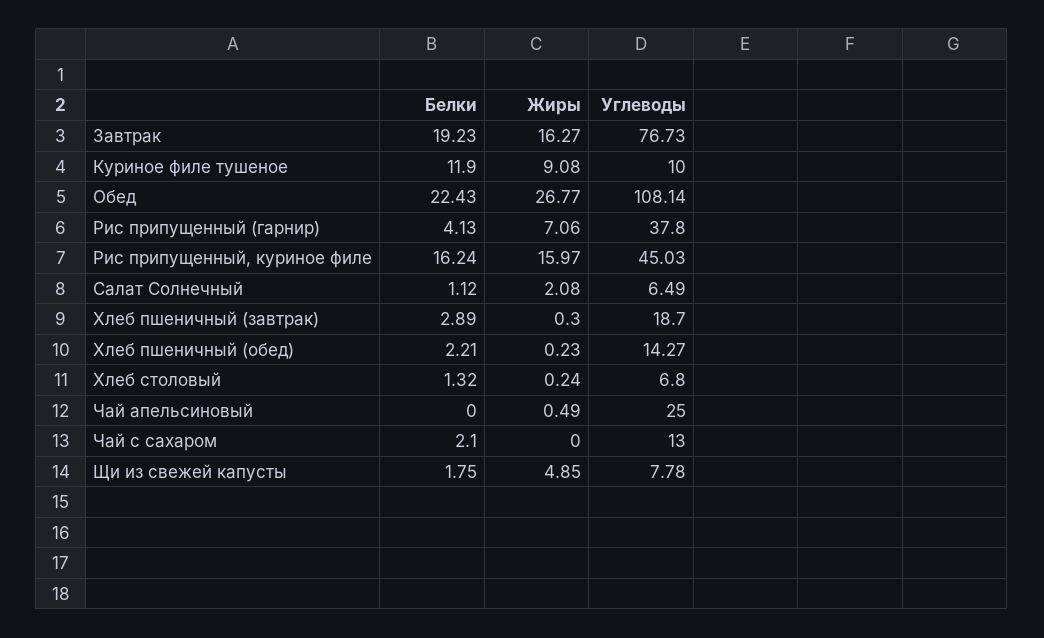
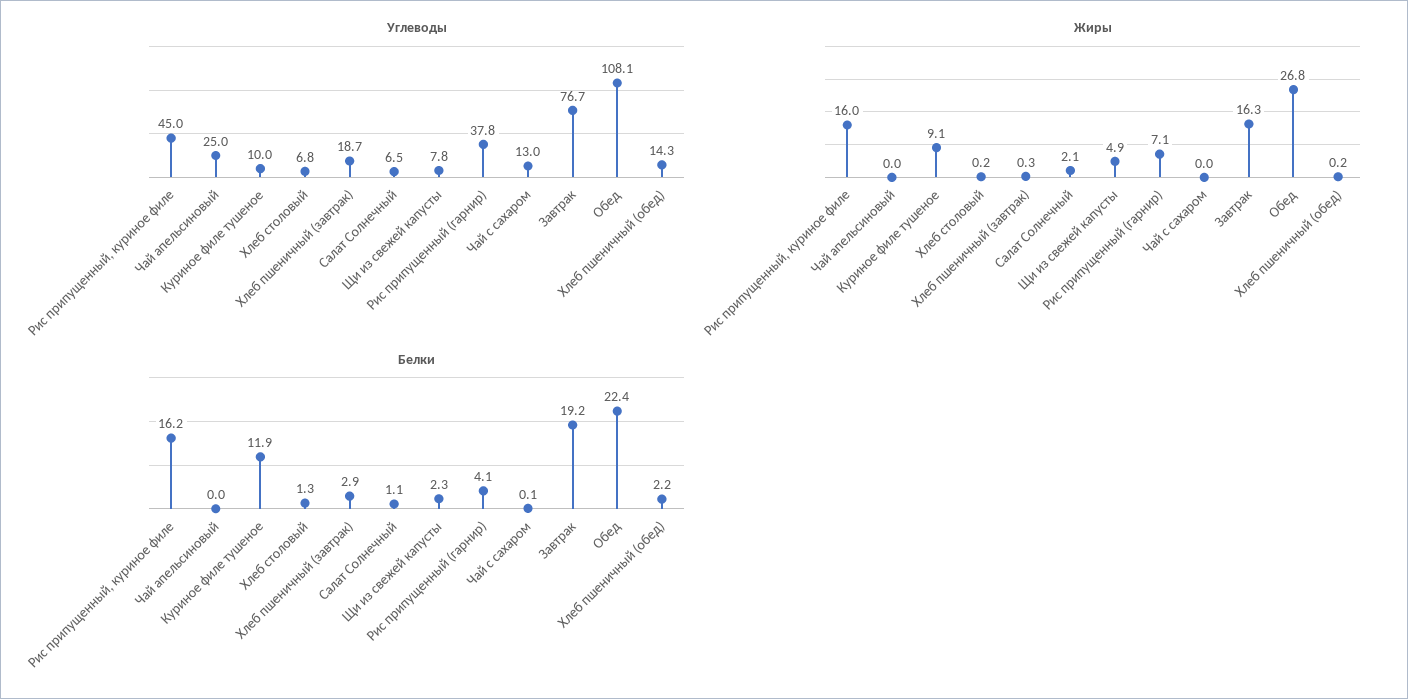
Жиры, Чай апельсиновый: 0.49 -> 0
Белки, Чай с сахаром: 2.1 -> 0.1
Белки, Щи из свежей капусты: 1.75 -> 2.3

